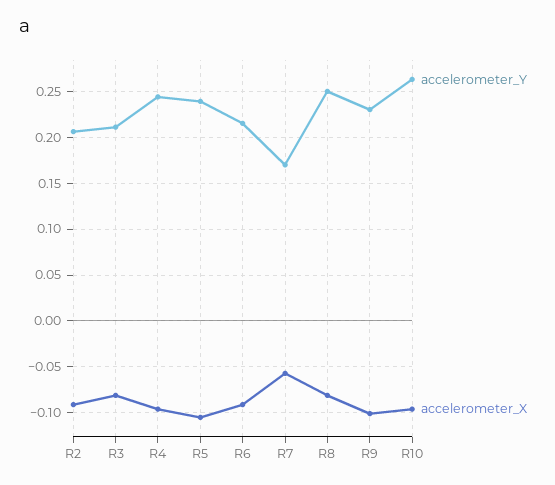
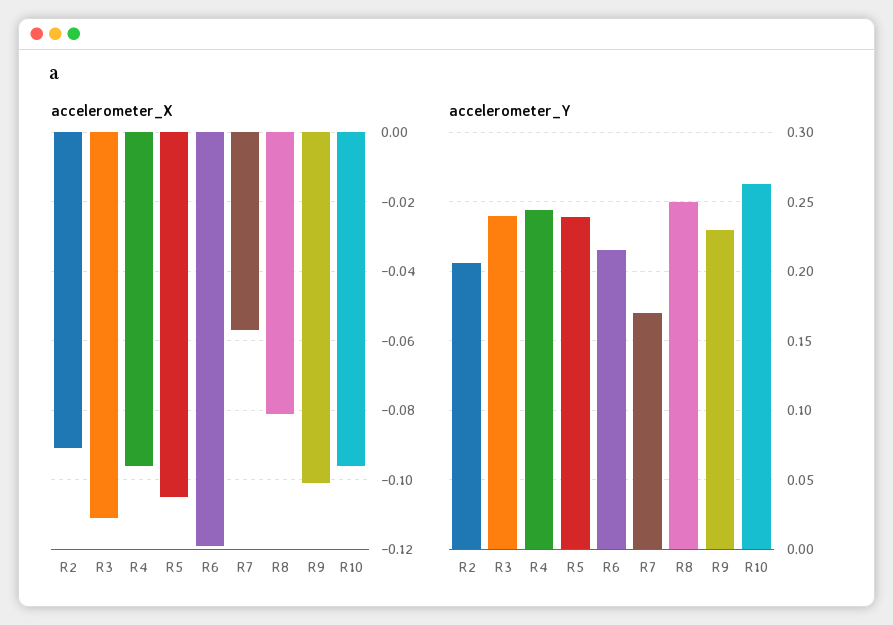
accelerometer_Y, R3: 0.21 -> 0.24
accelerometer_X, R3: -0.08 -> -0.11
accelerometer_X, R6: -0.09 -> -0.12

